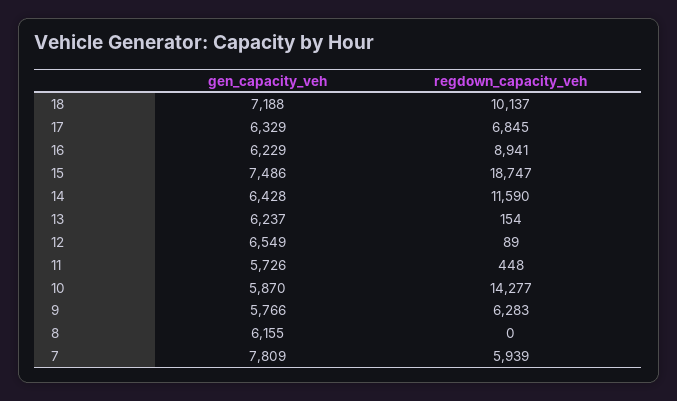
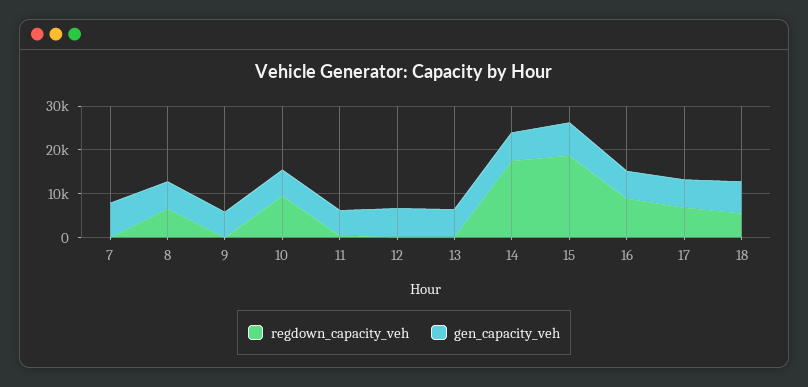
regdown_capacity_veh, 18: 10137 -> 6000
regdown_capacity_veh, 14: 11590 -> 18000
regdown_capacity_veh, 10: 14277 -> 10000
regdown_capacity_veh, 9: 6283 -> 0
regdown_capacity_veh, 8: 0 -> 6000
regdown_capacity_veh, 7: 5939 -> 0

